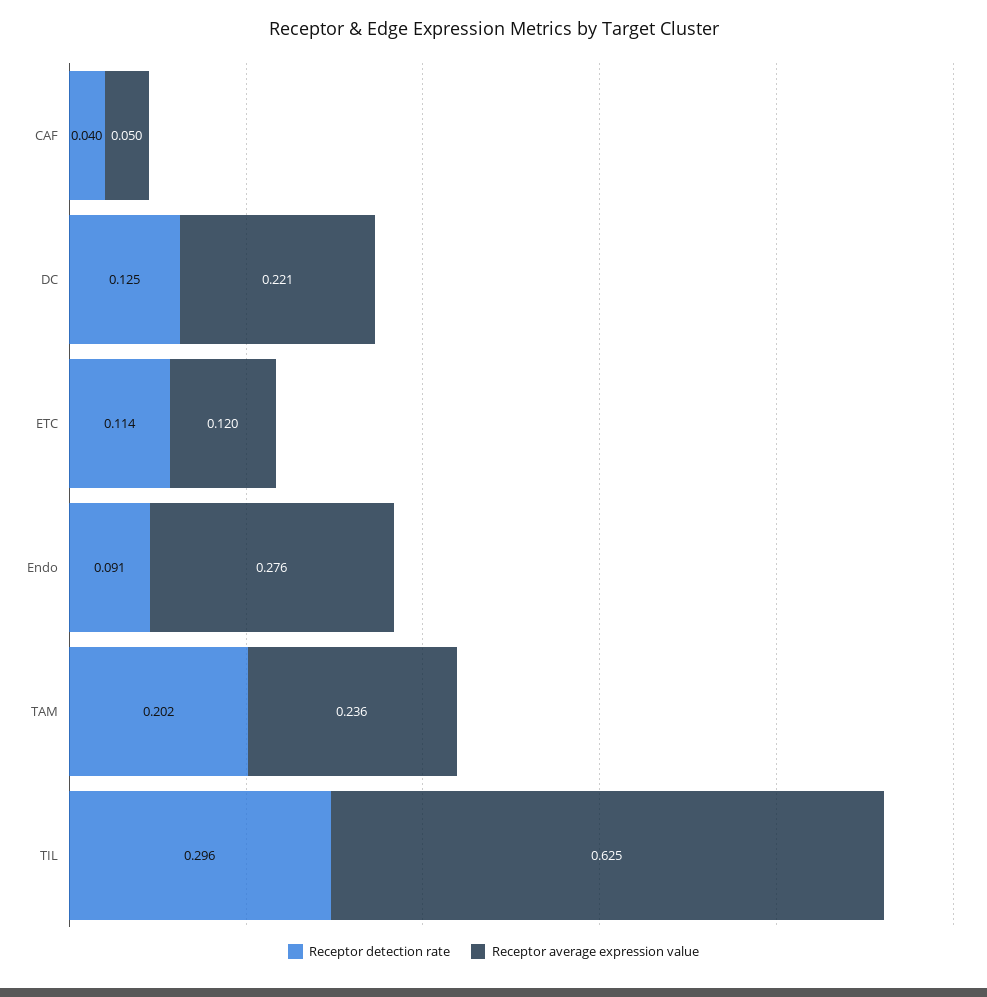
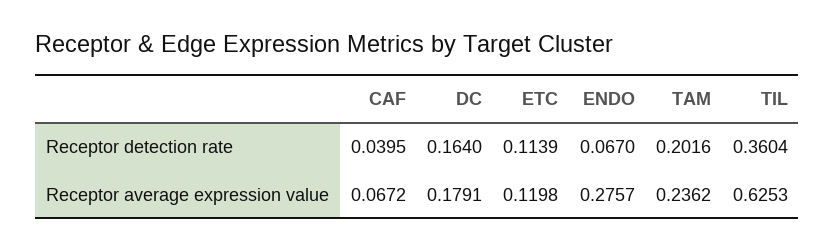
Receptor average expression value, CAF: 0.05 -> 0.0672
Receptor detection rate, DC: 0.125 -> 0.164
Receptor average expression value, DC: 0.221 -> 0.1791
Receptor detection rate, Endo: 0.091 -> 0.067
Receptor detection rate, TIL: 0.296 -> 0.3604

